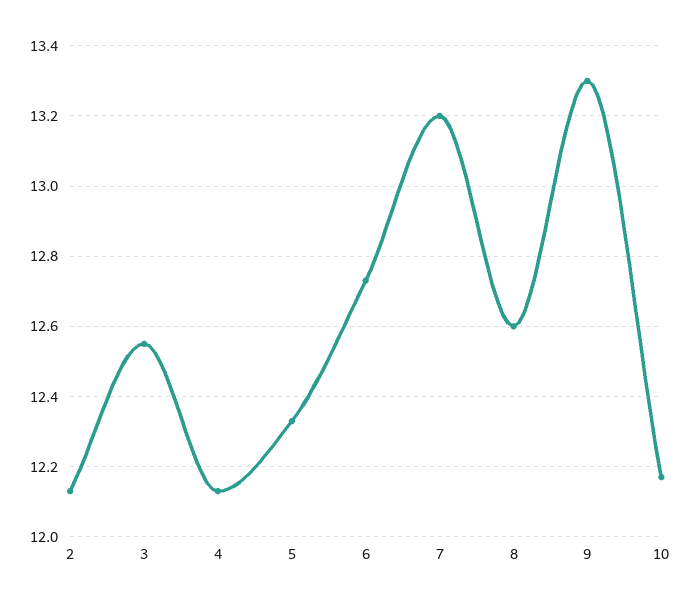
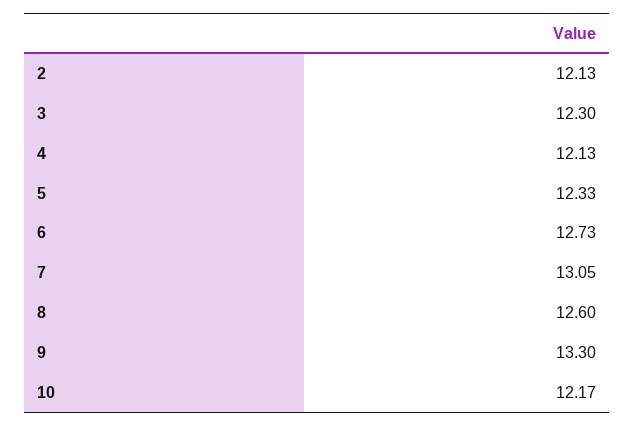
3: 12.55 -> 12.3
7: 13.2 -> 13.05

